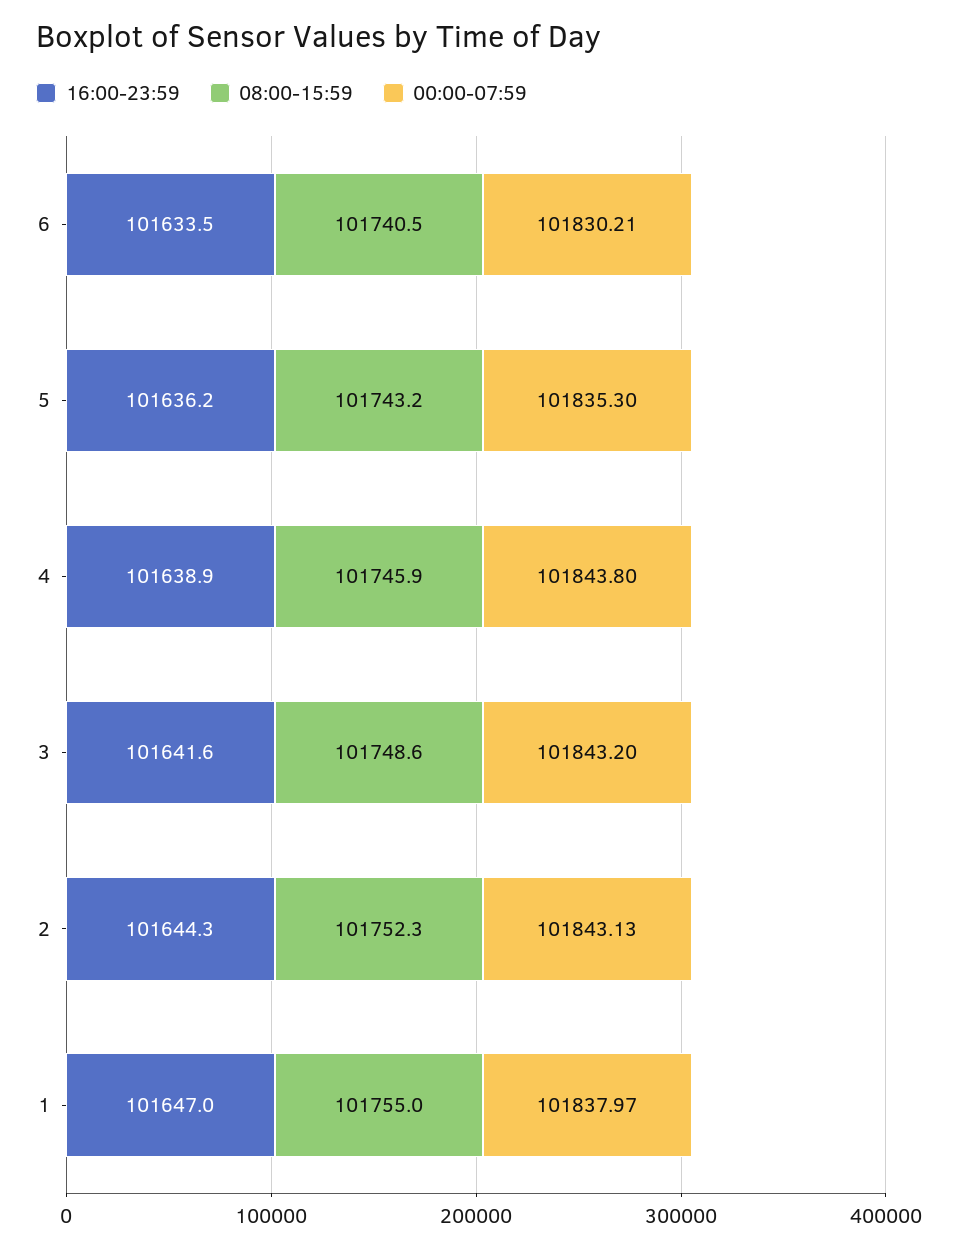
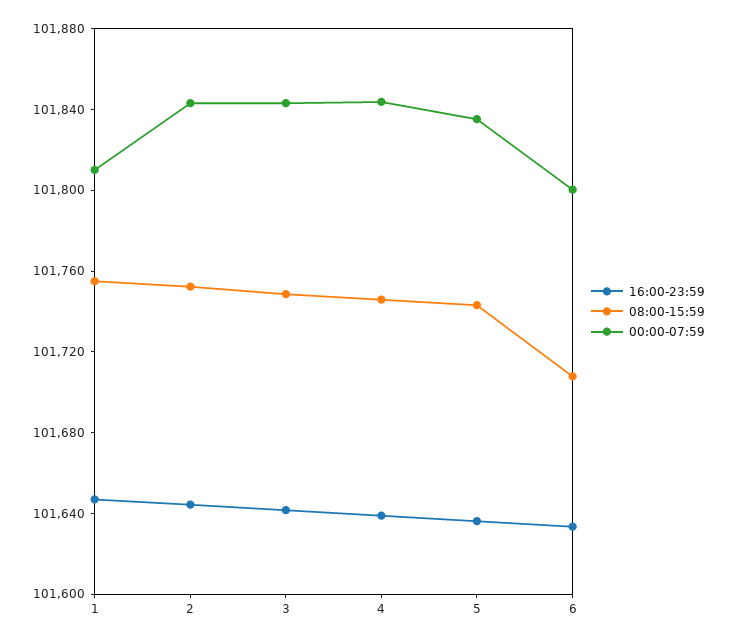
08:00-15:59, 6: 101740.5 -> 101710
00:00-07:59, 6: 101830.21 -> 101800
00:00-07:59, 1: 101837.97 -> 101810

